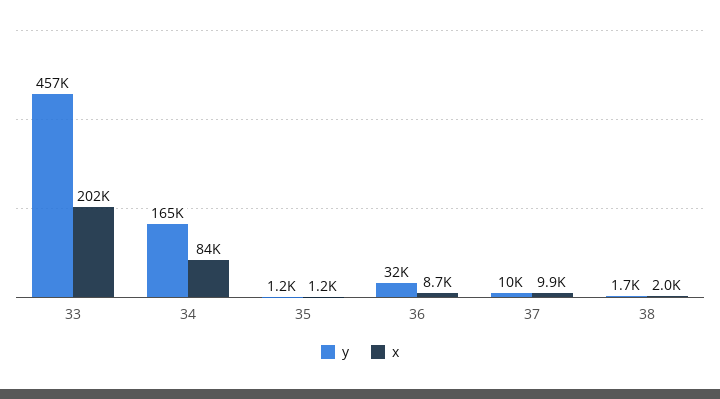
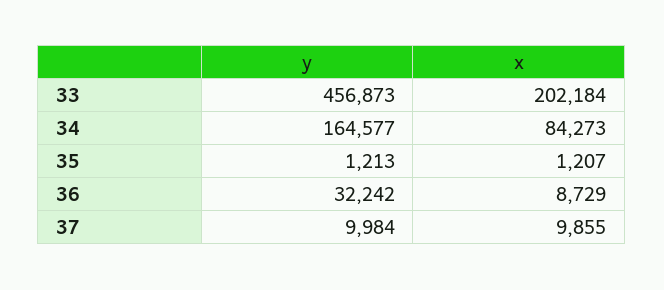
y, 38: 1700 -> none
x, 38: 2000 -> none

